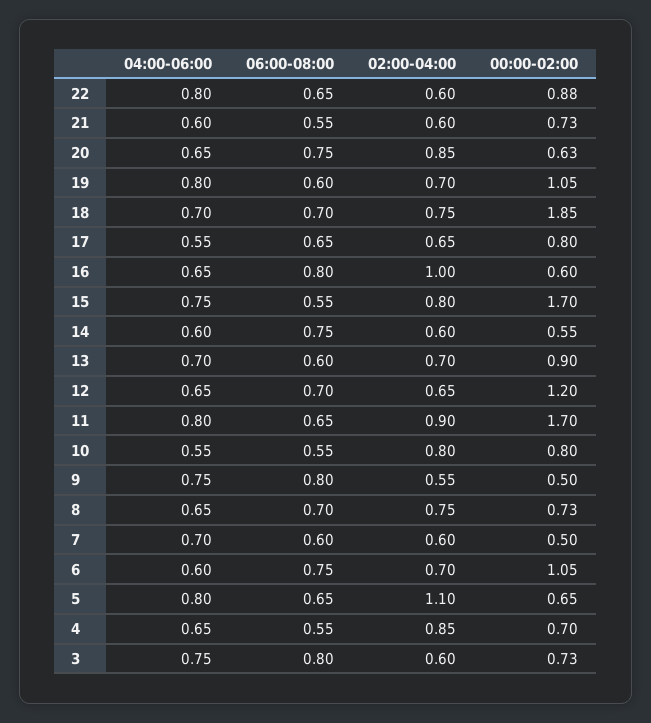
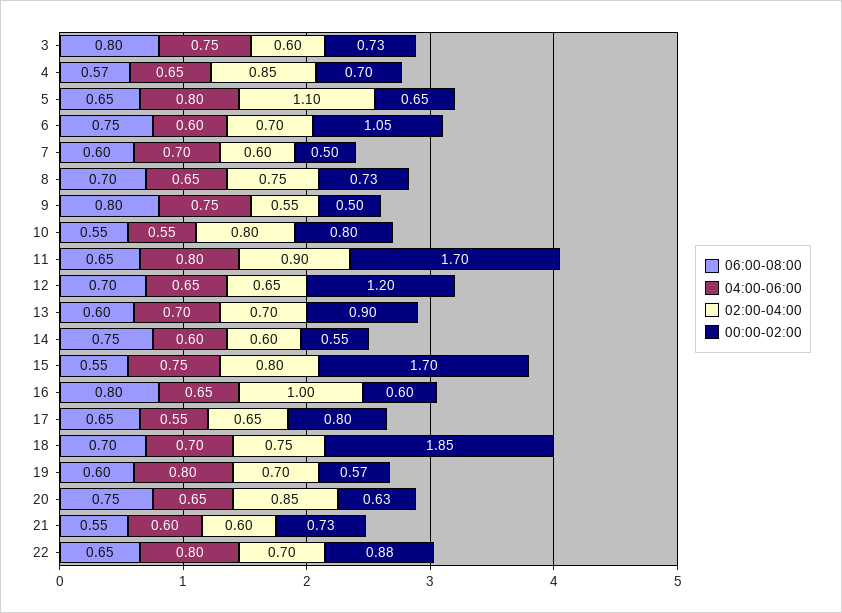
02:00-04:00, 22: 0.6 -> 0.7
00:00-02:00, 19: 1.05 -> 0.57
06:00-08:00, 4: 0.55 -> 0.57

